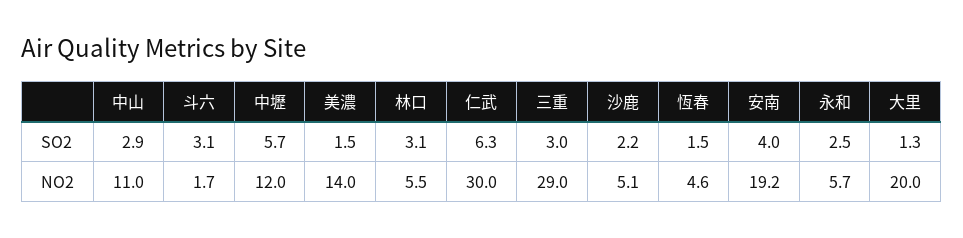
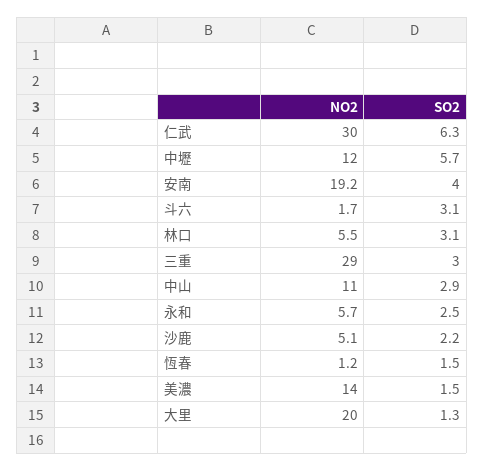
恆春, NO2: 4.6 -> 1.2

